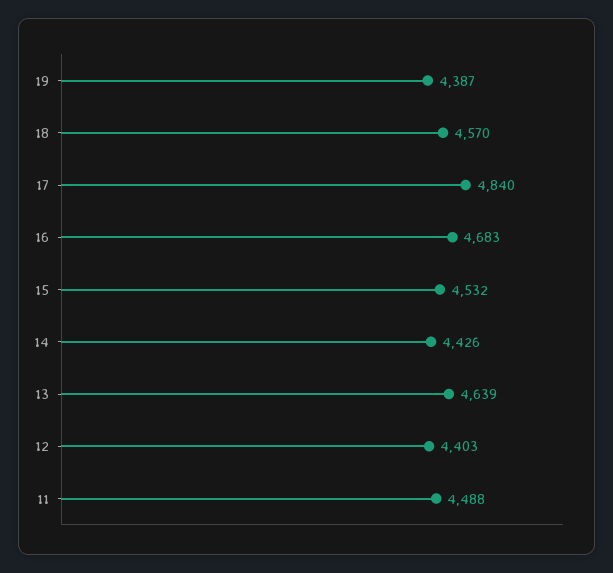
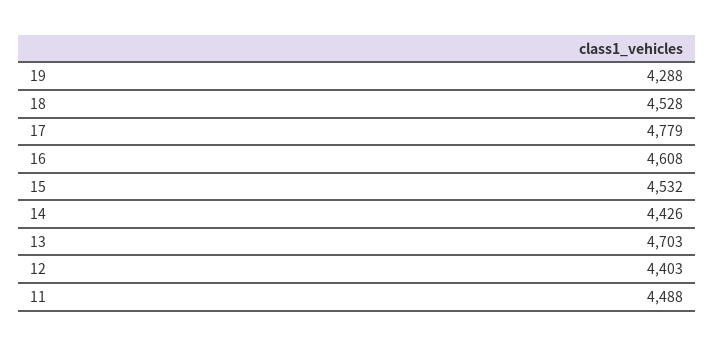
19: 4387 -> 4288
18: 4570 -> 4528
17: 4840 -> 4779
16: 4683 -> 4608
13: 4639 -> 4703

